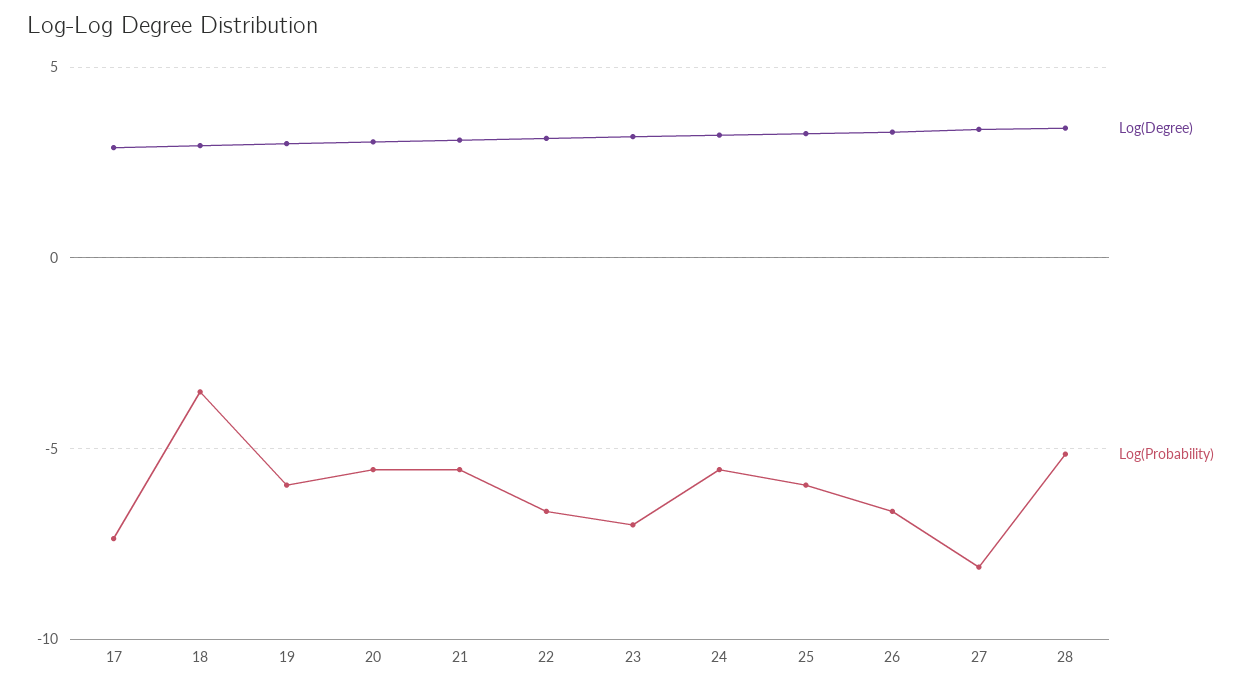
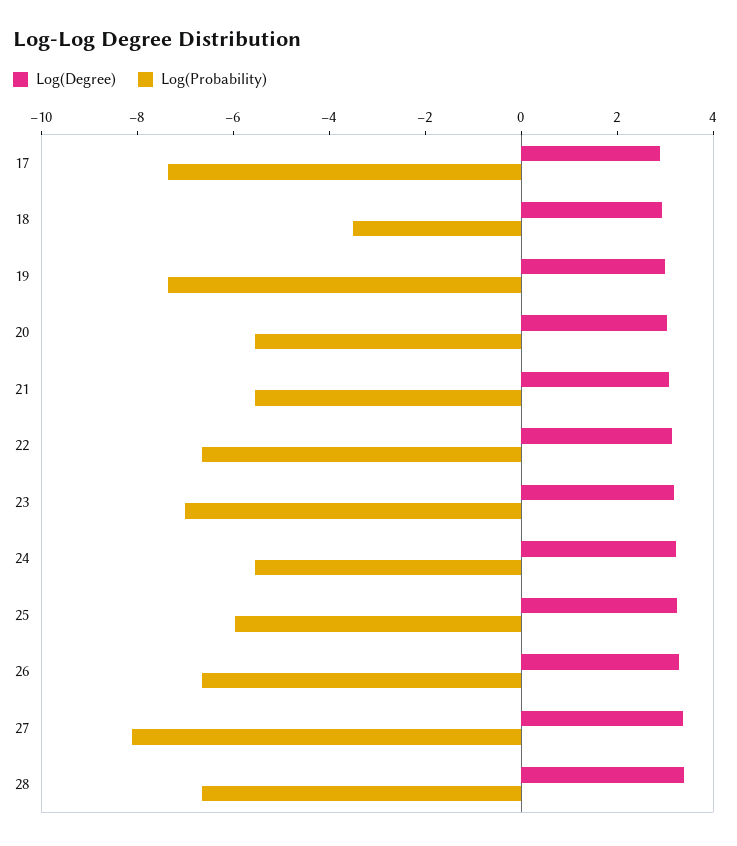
Log(Probability), 19: -6 -> -7.5
Log(Probability), 28: -5 -> -6.5

